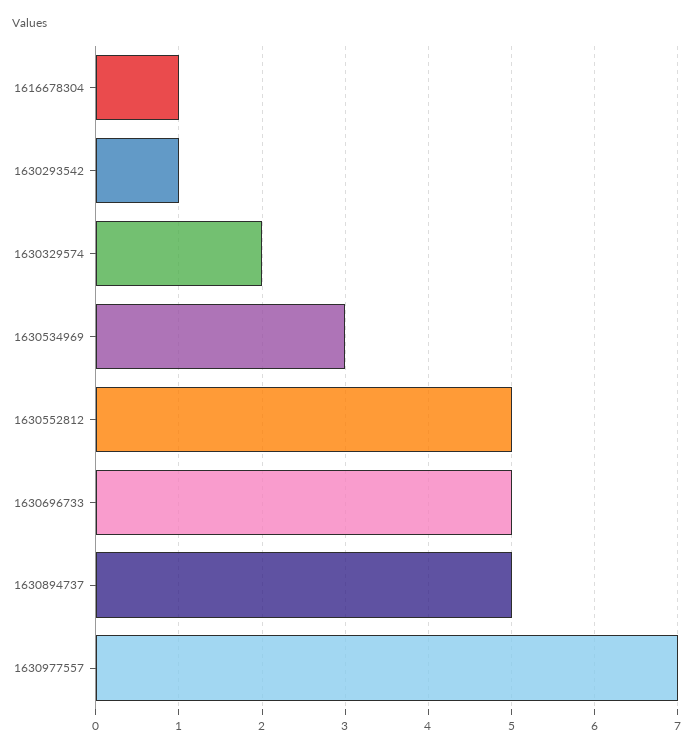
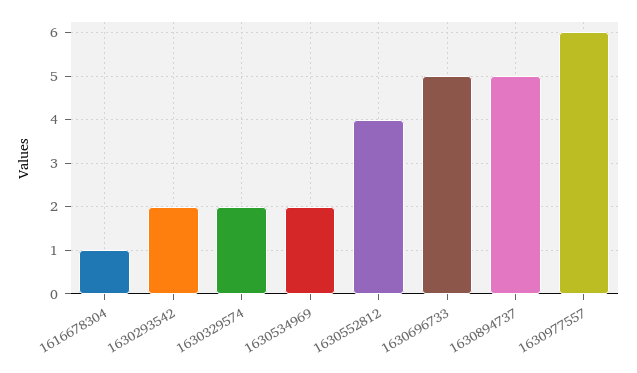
1630293542: 1 -> 2
1630534969: 3 -> 2
1630552812: 5 -> 4
1630977557: 7 -> 6

